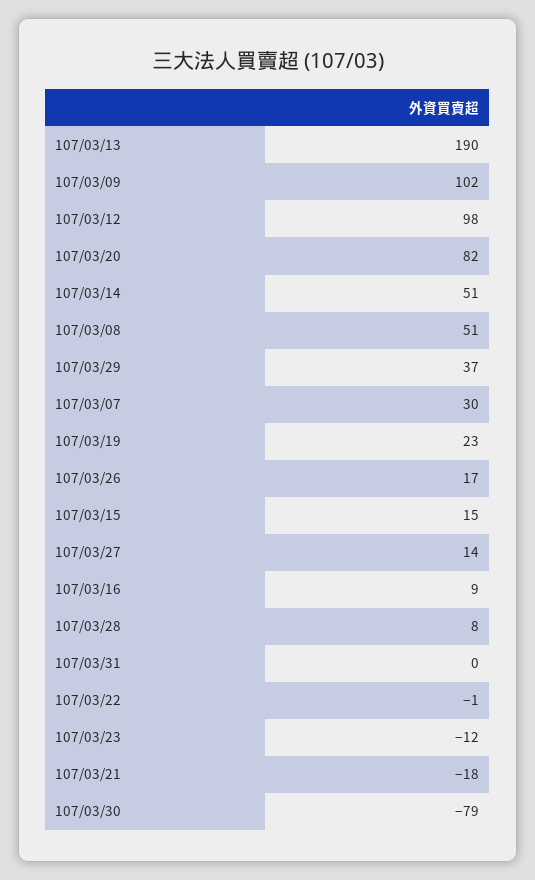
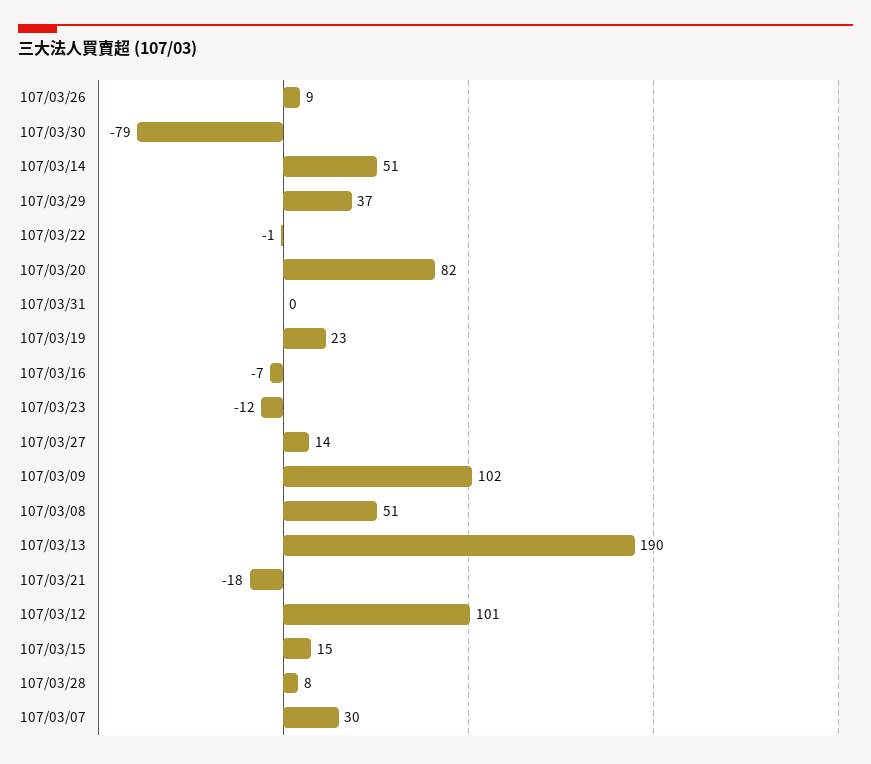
107/03/12: 98 -> 101
107/03/26: 17 -> 9
107/03/16: 9 -> -7

